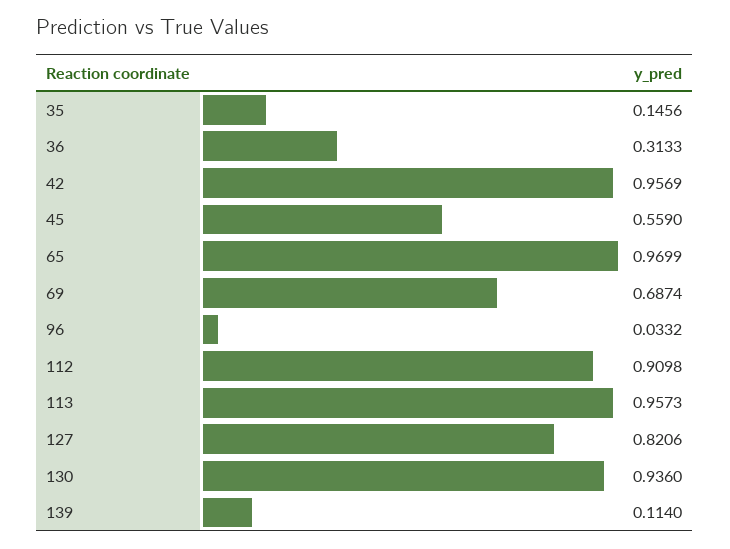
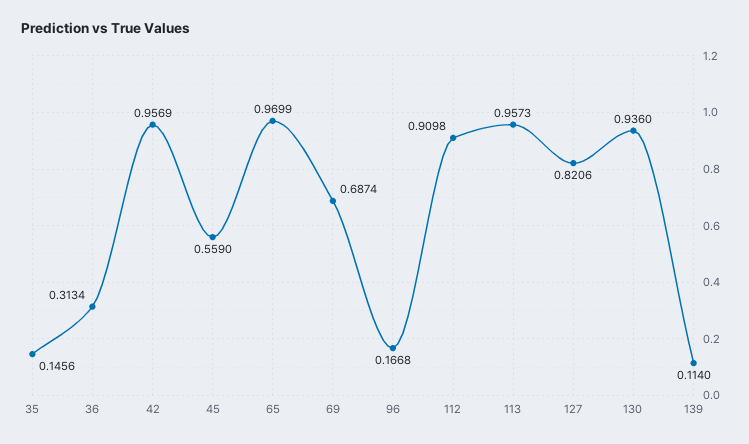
36: 0.3133 -> 0.3134
96: 0.0332 -> 0.1668

